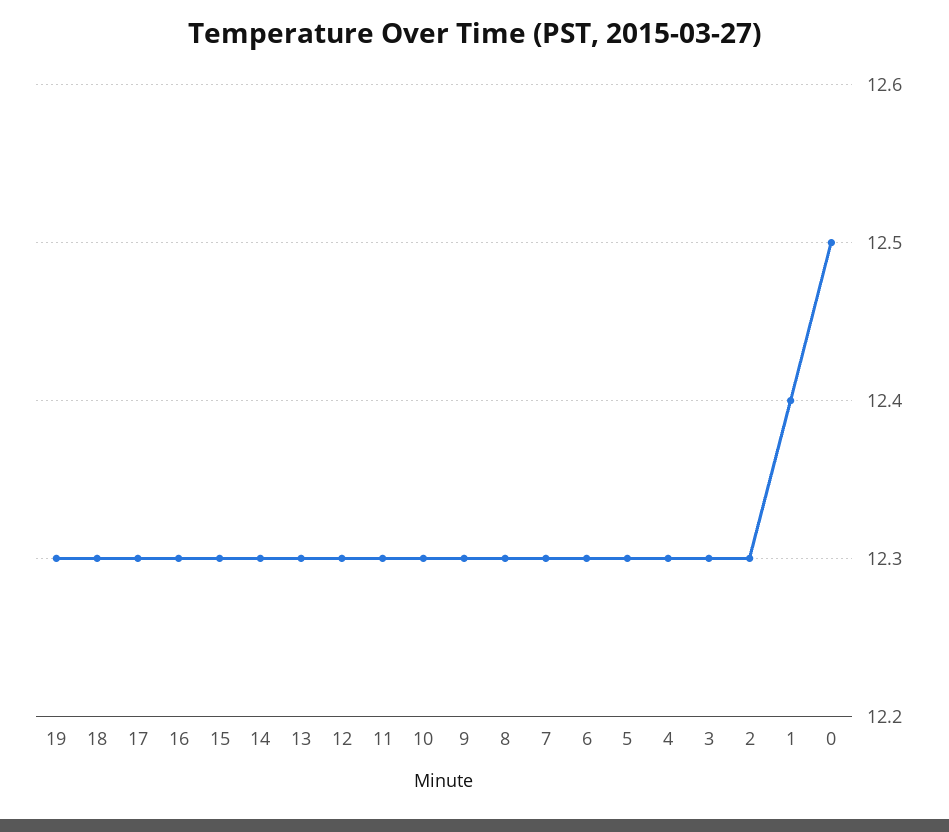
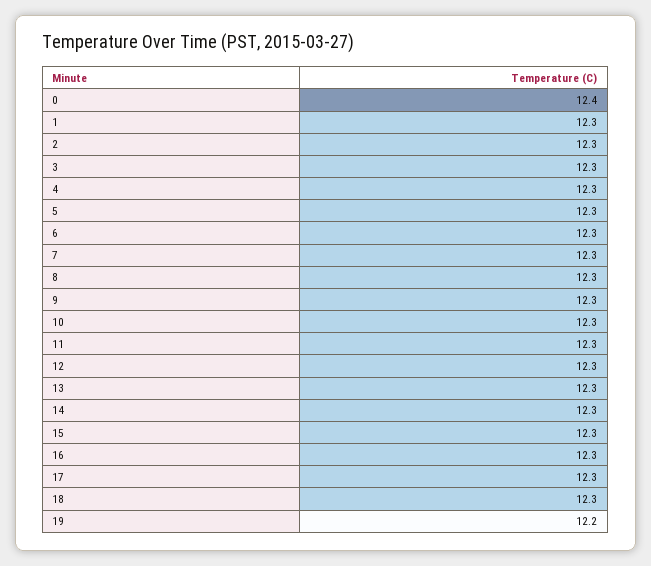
19: 12.3 -> 12.2
1: 12.4 -> 12.3
0: 12.5 -> 12.4

